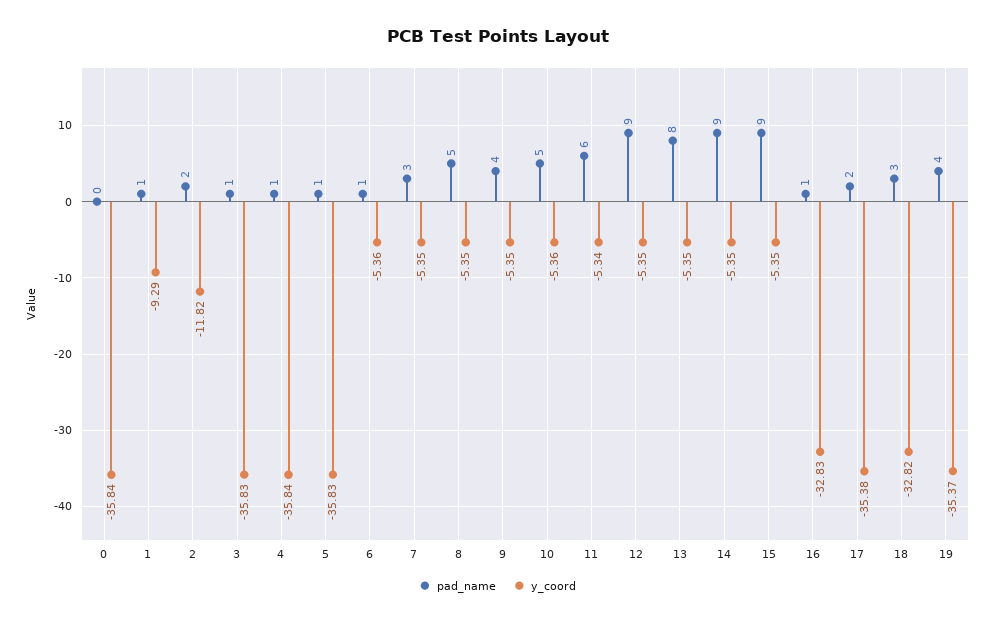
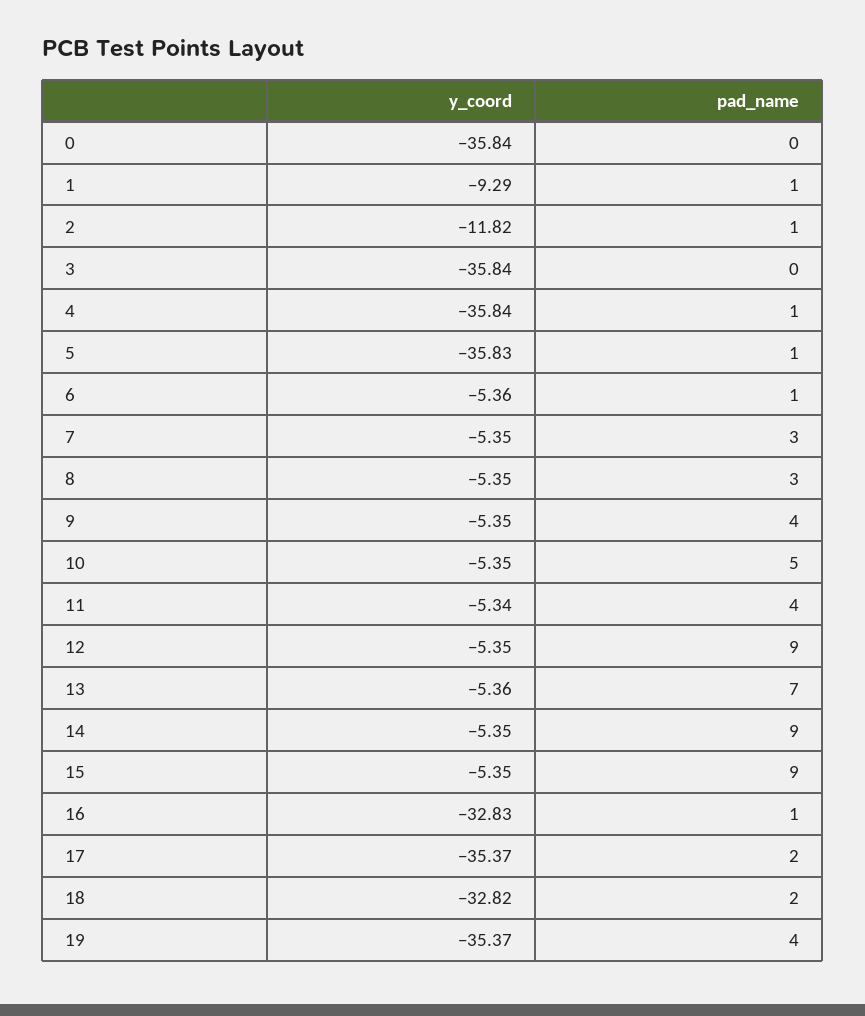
pad_name, 2: 2 -> 1
pad_name, 3: 1 -> 0
y_coord, 3: -35.83 -> -35.84
pad_name, 8: 5 -> 3
y_coord, 10: -5.36 -> -5.35
pad_name, 11: 6 -> 4
pad_name, 13: 8 -> 7
y_coord, 13: -5.35 -> -5.36
y_coord, 17: -35.38 -> -35.37
pad_name, 18: 3 -> 2

